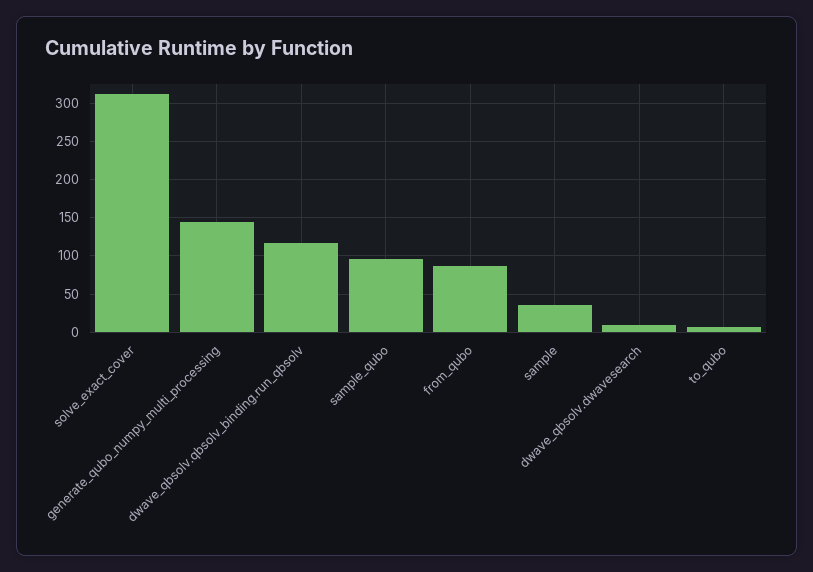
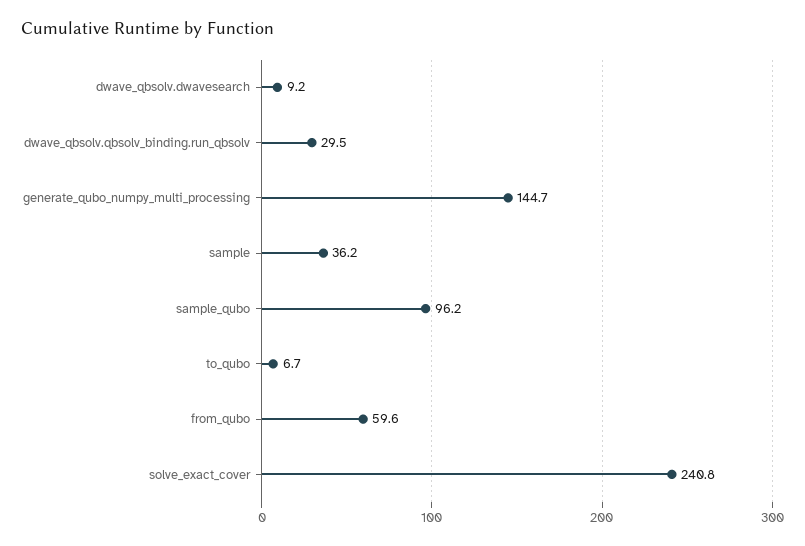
solve_exact_cover: 310 -> 240.8
dwave_qbsolv.qbsolv_binding.run_qbsolv: 120 -> 29.5
from_qubo: 90 -> 59.6

